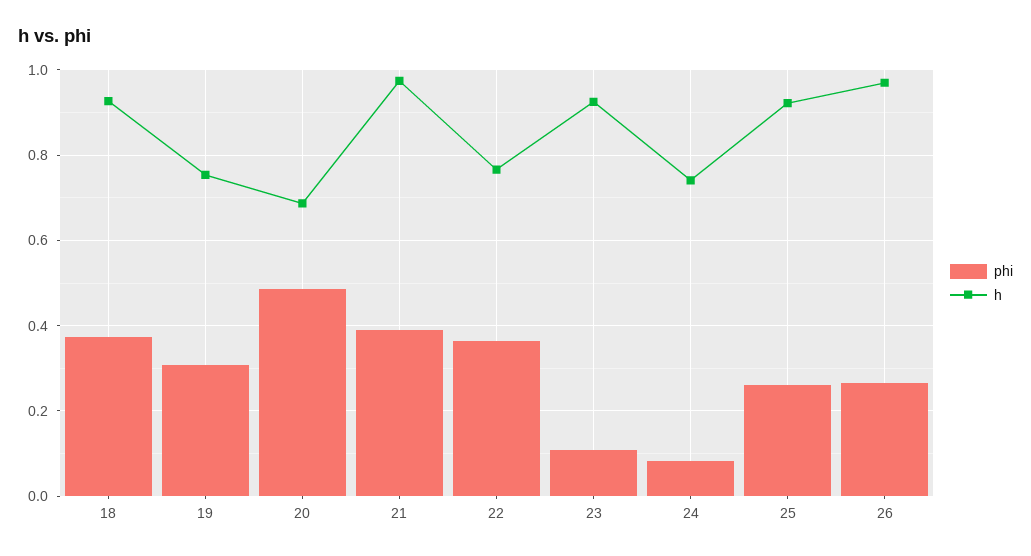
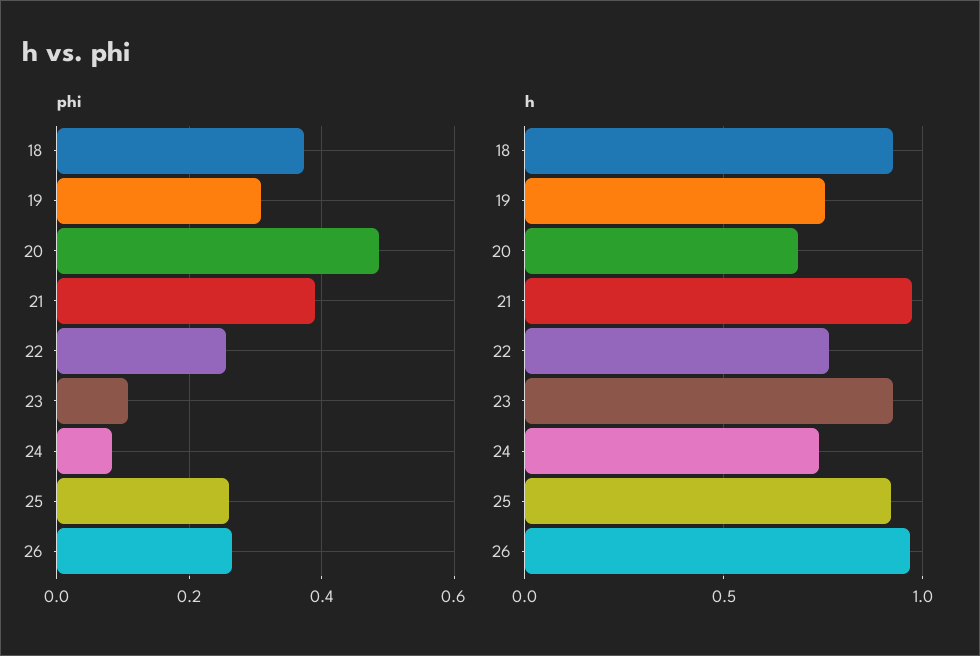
phi, 22: 0.36 -> 0.26

